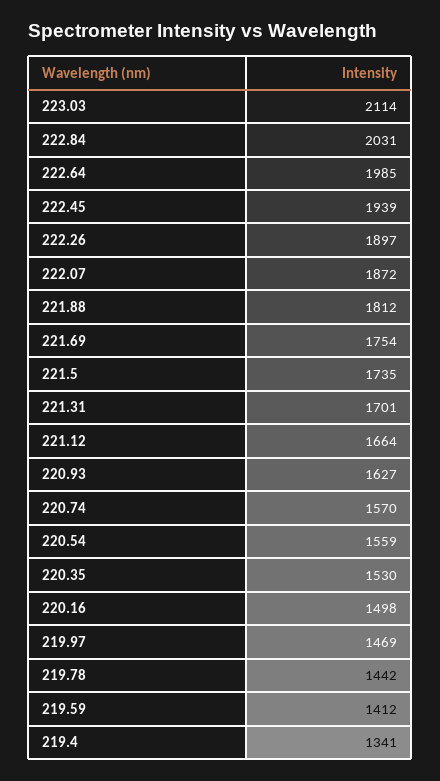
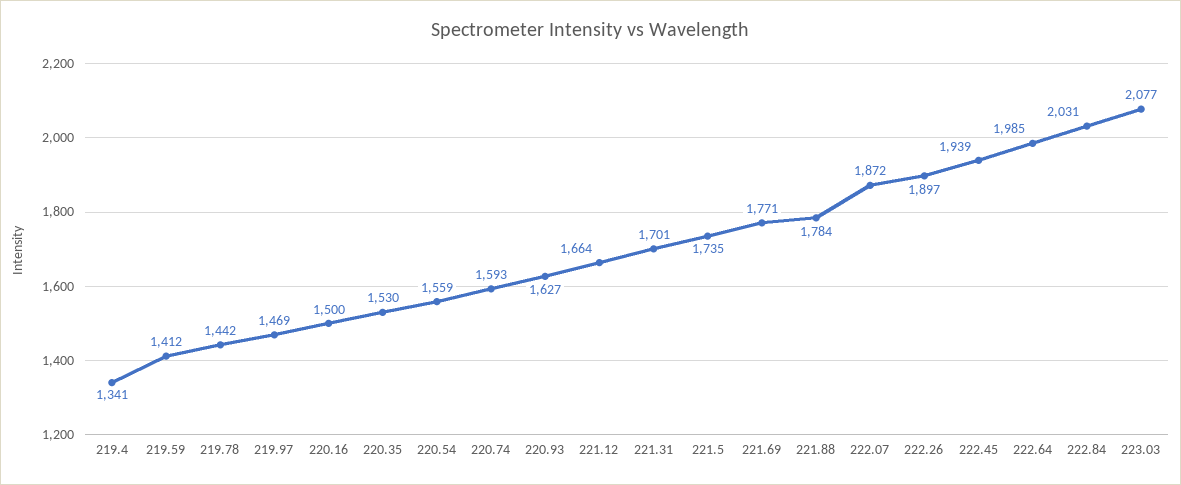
223.03: 2114 -> 2077
221.88: 1812 -> 1784
221.69: 1754 -> 1771
220.74: 1570 -> 1593
220.16: 1498 -> 1500

